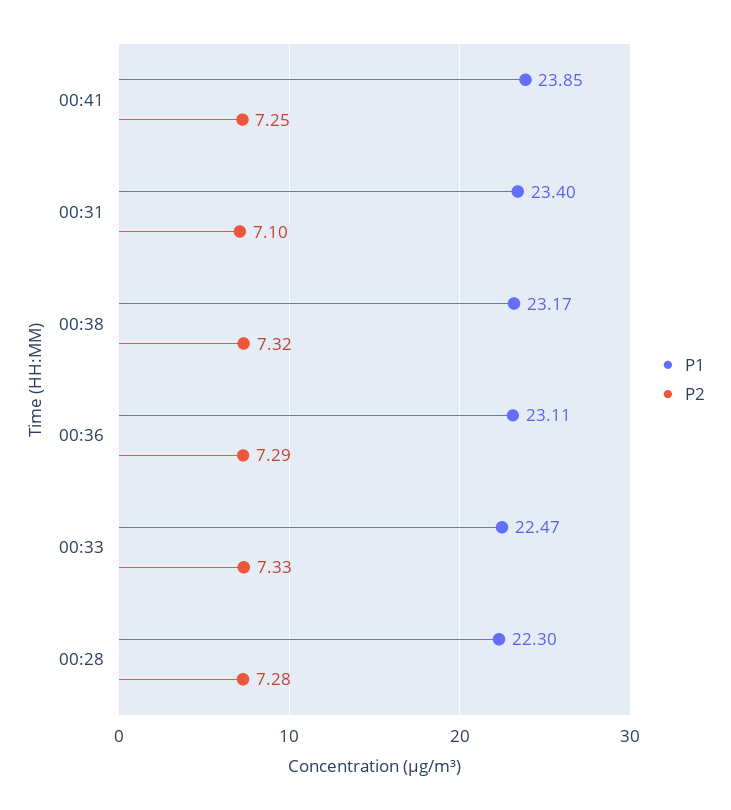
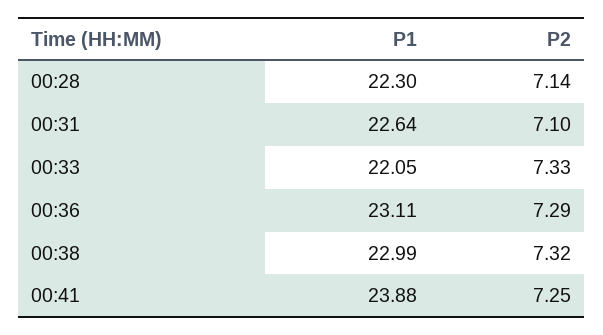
P1, 00:41: 23.85 -> 23.88
P1, 00:31: 23.4 -> 22.64
P1, 00:38: 23.17 -> 22.99
P1, 00:33: 22.47 -> 22.05
P2, 00:28: 7.28 -> 7.14

